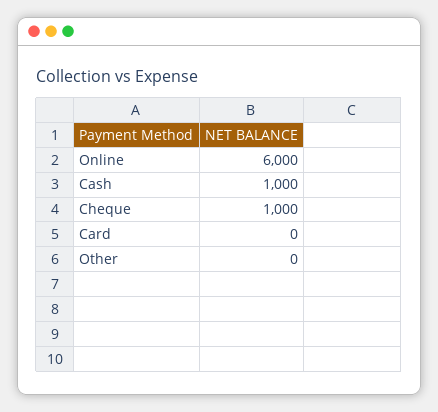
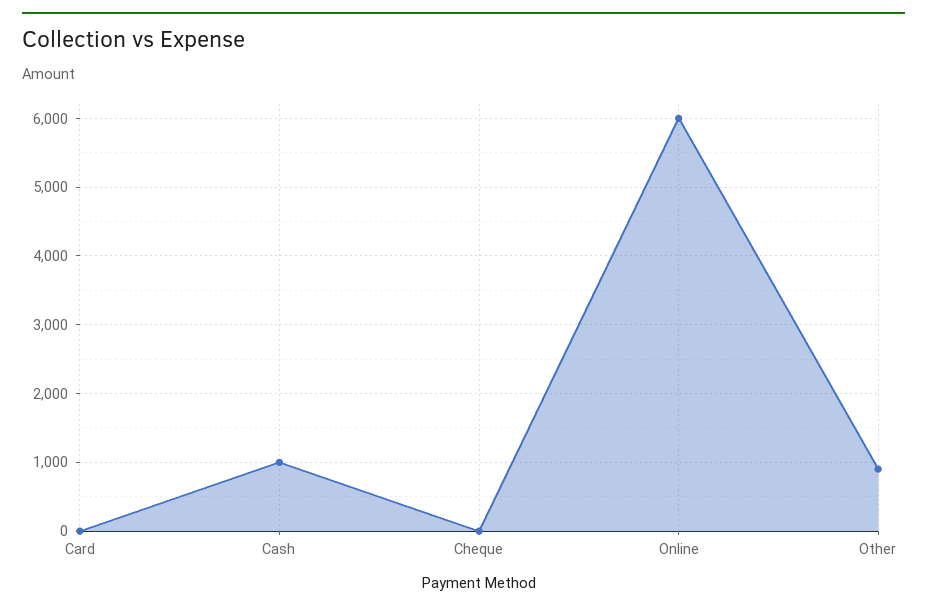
Cheque: 1000 -> 0
Other: 0 -> 900

